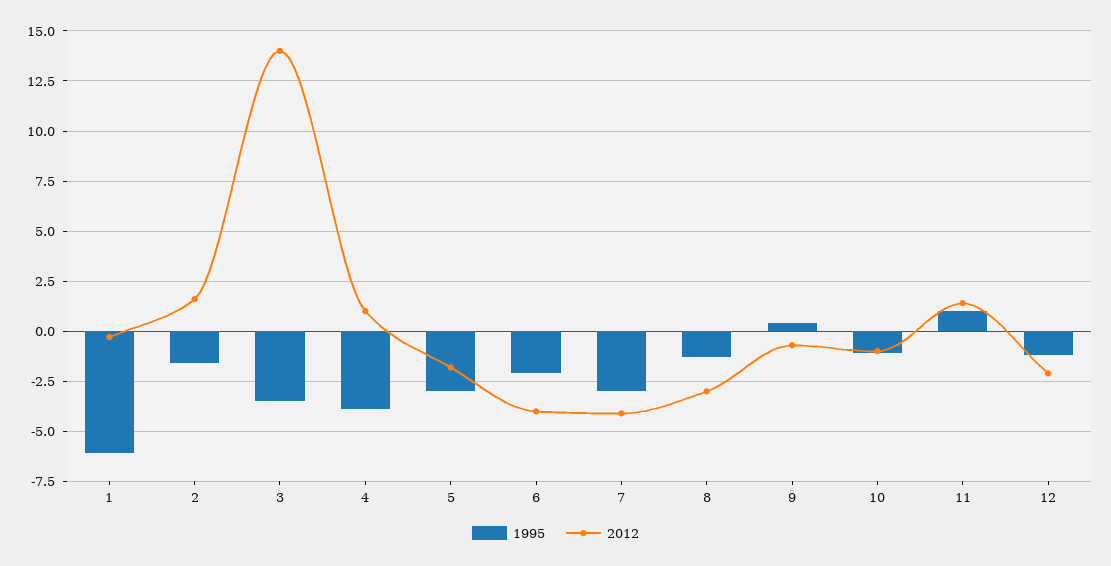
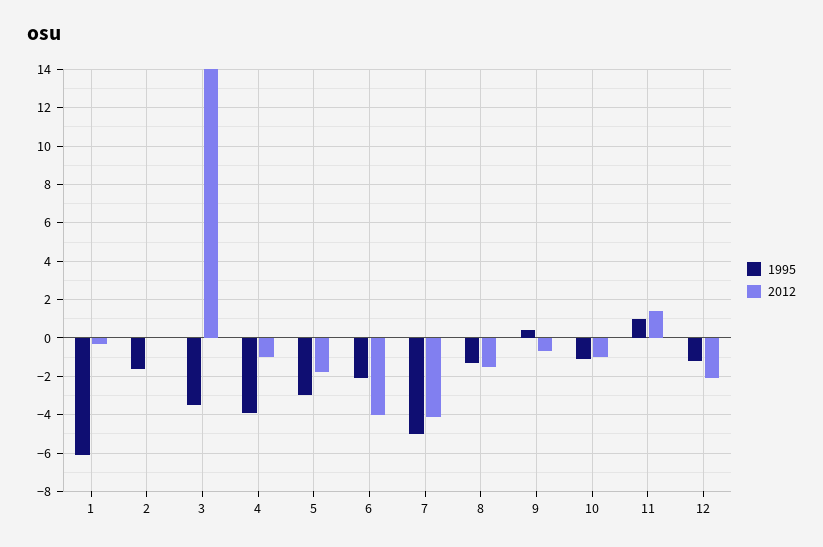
2012, 2: 1.5 -> 0
2012, 4: 1 -> -1
1995, 7: -3 -> -5
2012, 8: -3 -> -1.5

